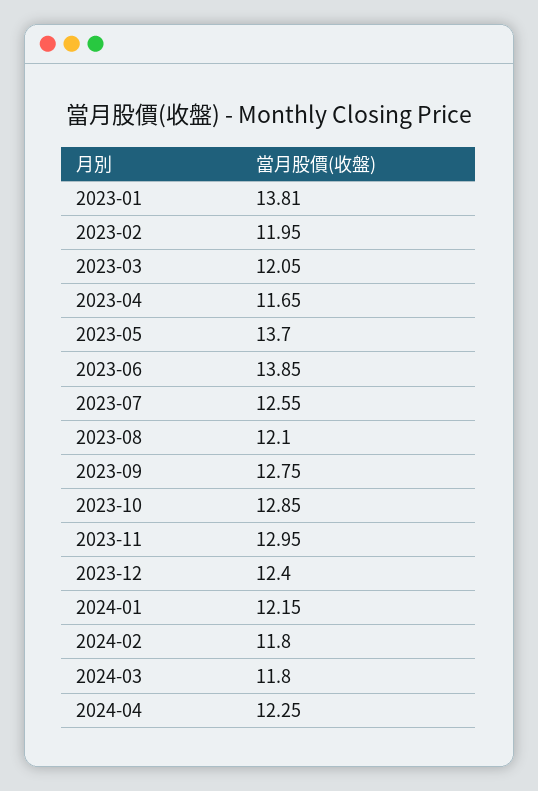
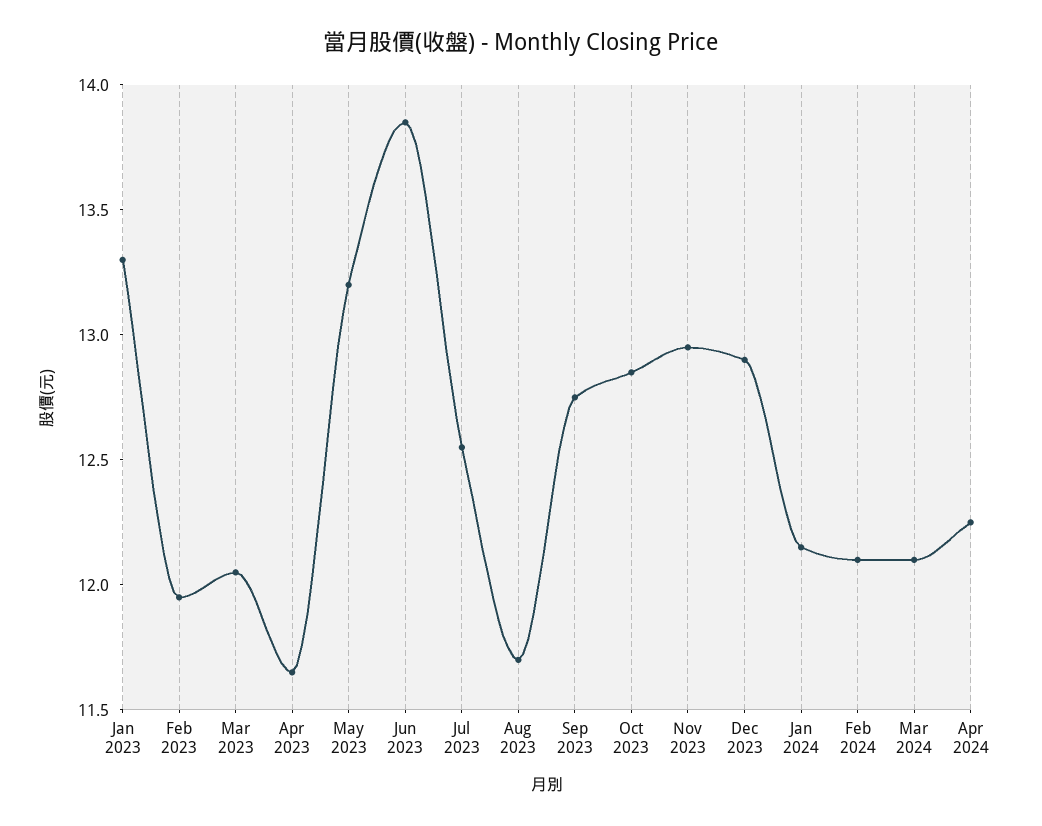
2023-01: 13.81 -> 13.3
2023-05: 13.7 -> 13.2
2023-08: 12.1 -> 11.7
2023-12: 12.4 -> 12.9
2024-02: 11.8 -> 12.1
2024-03: 11.8 -> 12.1

